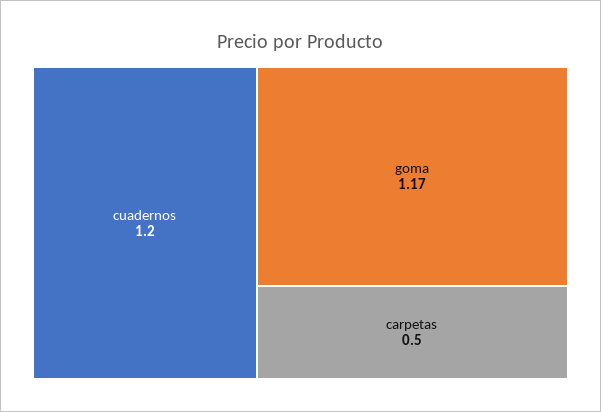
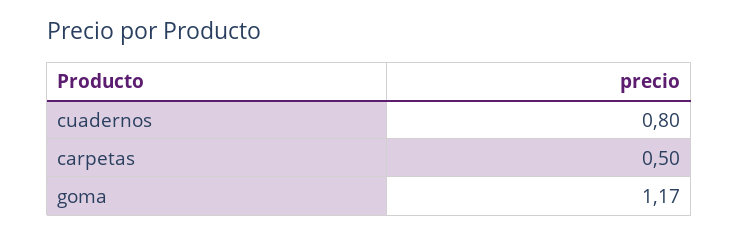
cuadernos: 1.2 -> 0.8

